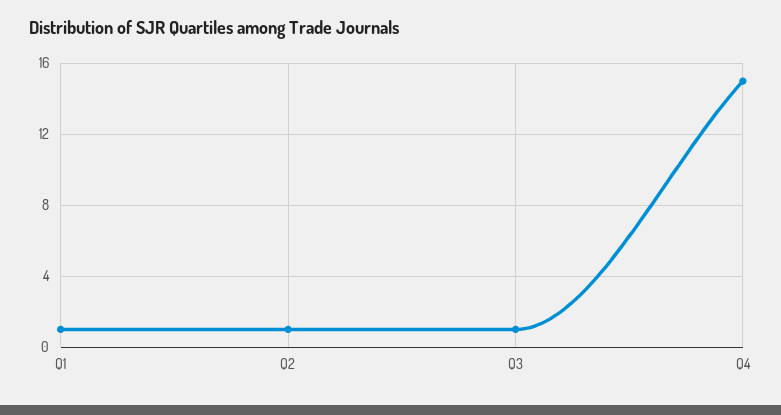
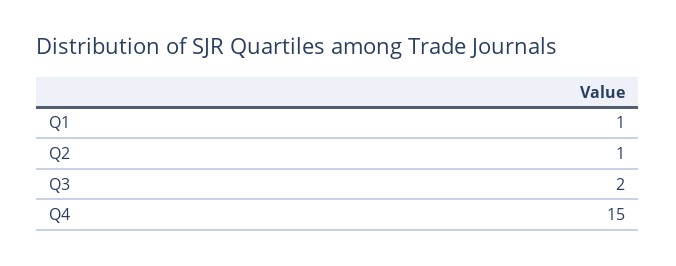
Q3: 1 -> 2

